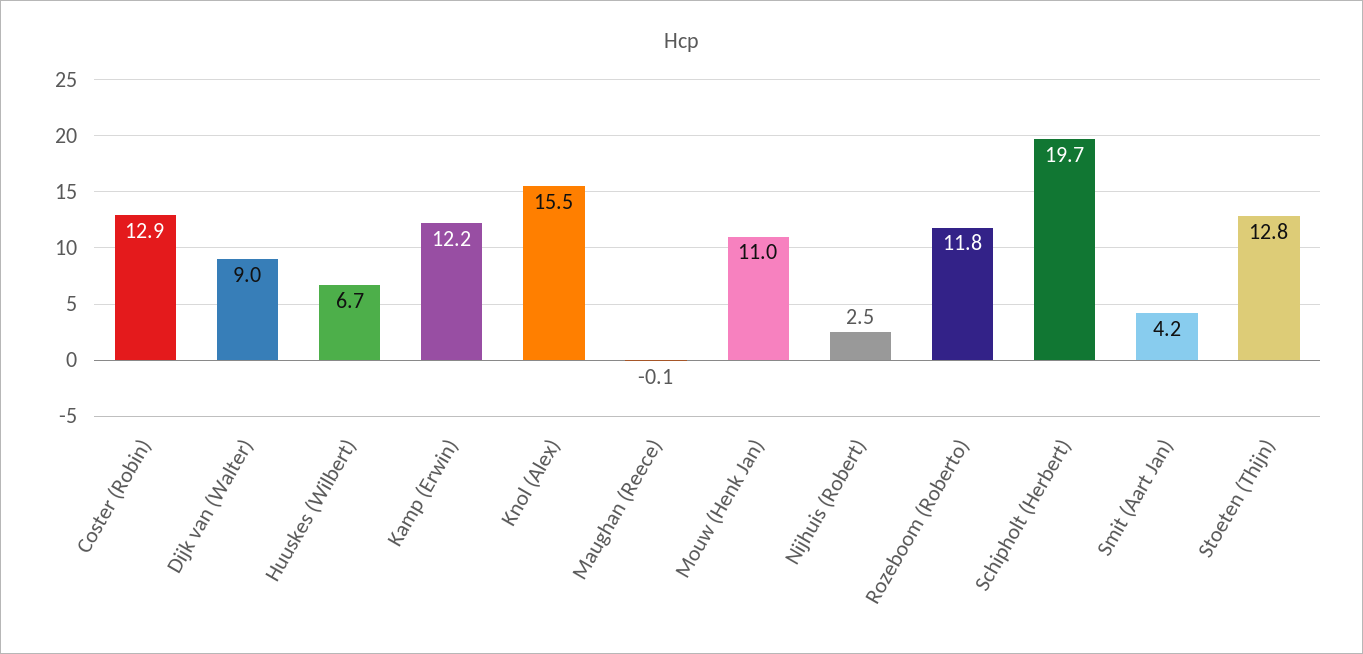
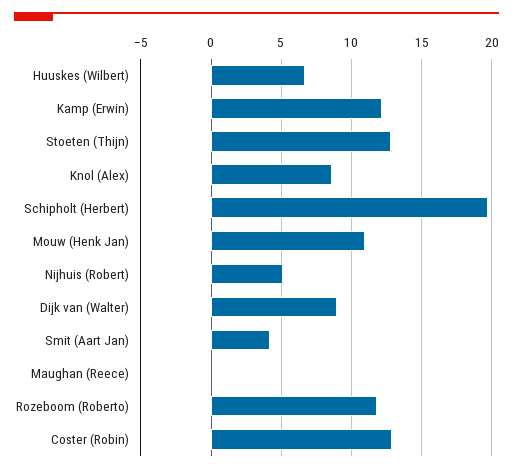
Knol (Alex): 15.5 -> 8.5
Nijhuis (Robert): 2.5 -> 5

